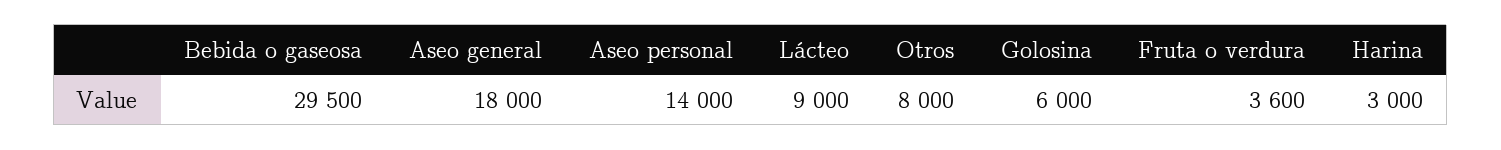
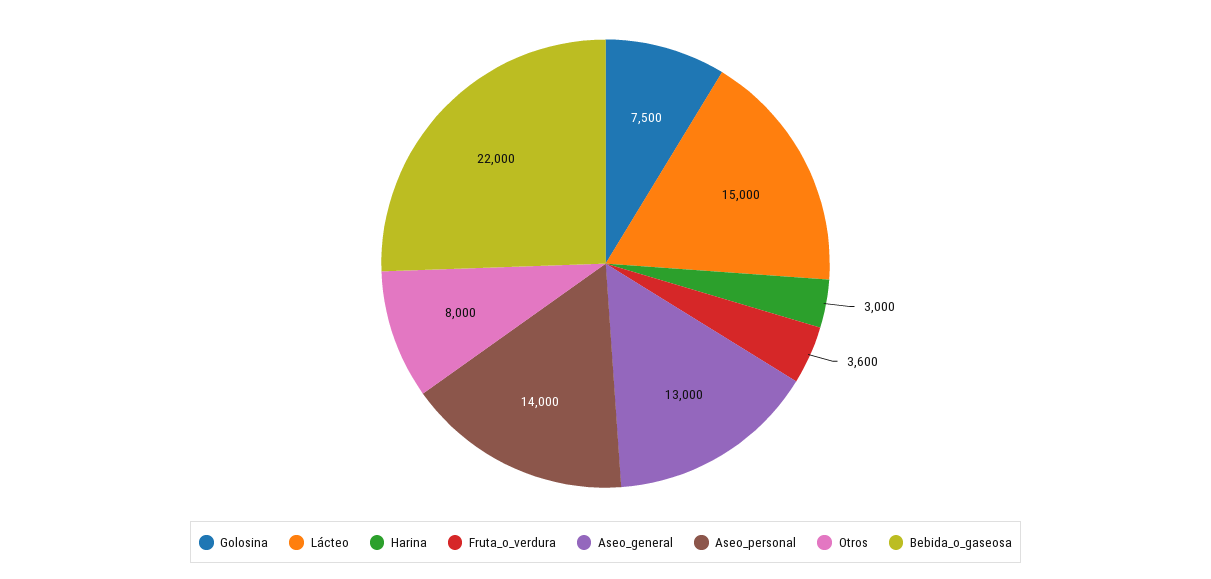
Bebida o gaseosa: 29500 -> 22000
Aseo general: 18000 -> 13000
Lácteo: 9000 -> 15000
Golosina: 6000 -> 7500

